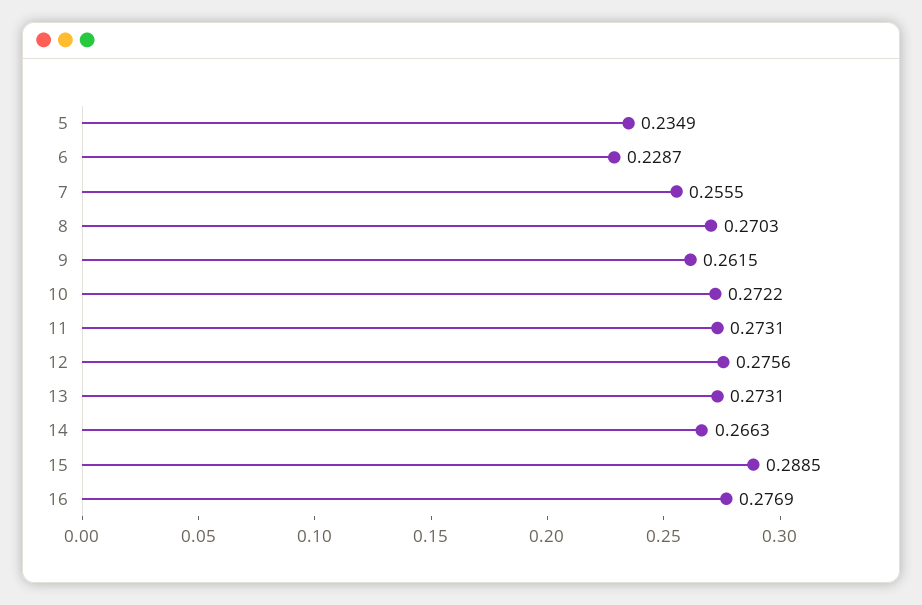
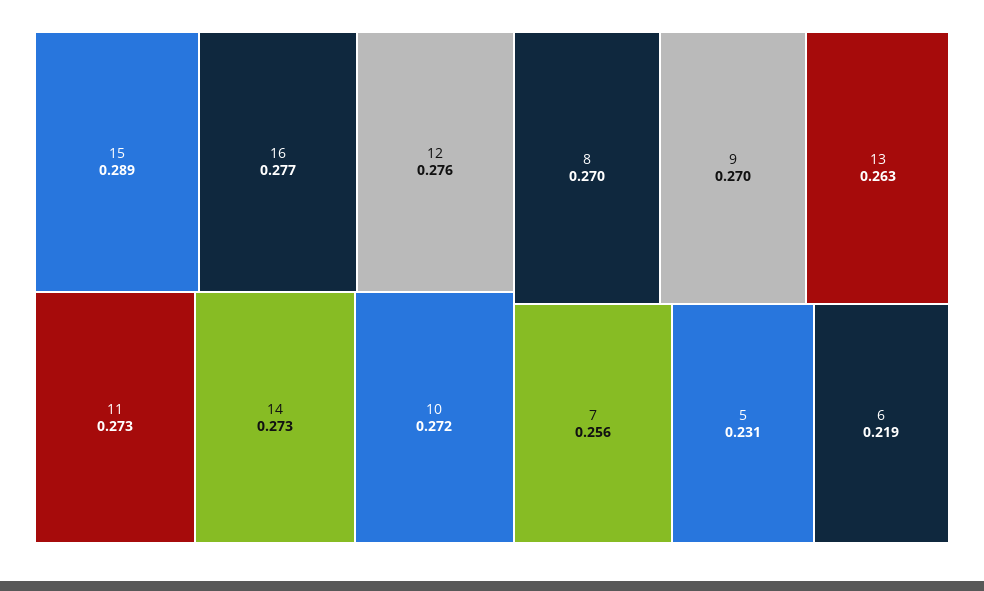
5: 0.2349 -> 0.231
6: 0.2287 -> 0.219
9: 0.2615 -> 0.27
13: 0.2731 -> 0.263
14: 0.2663 -> 0.273

